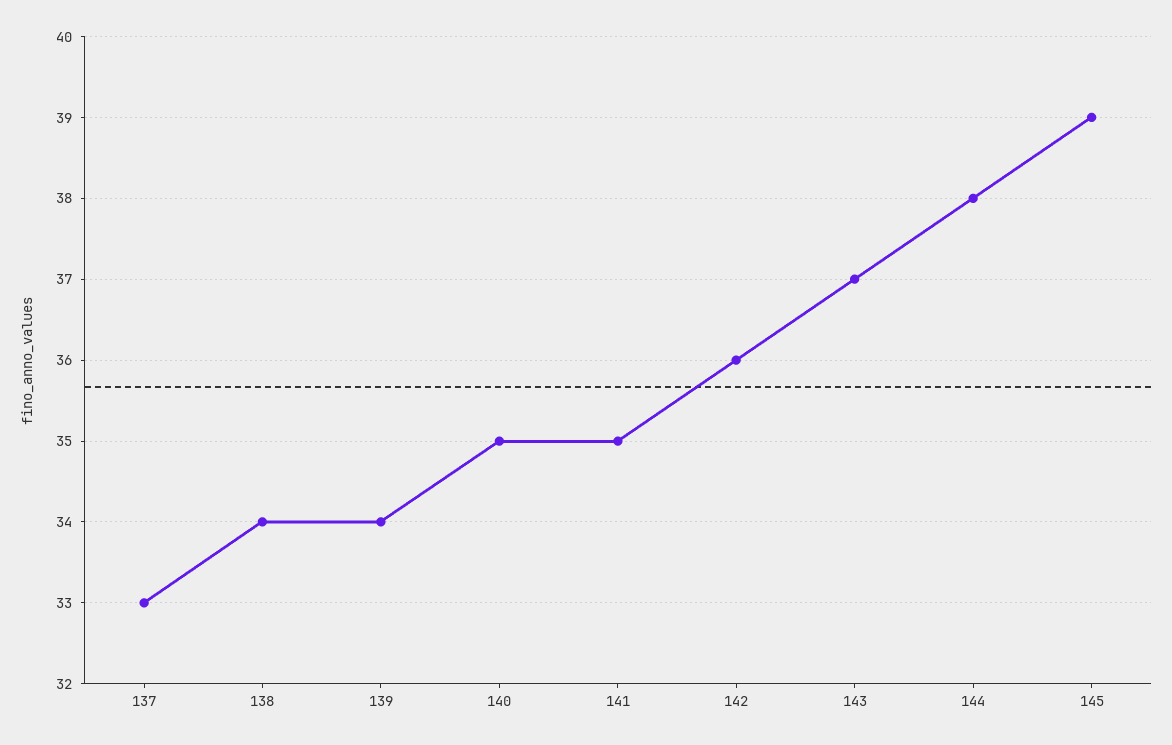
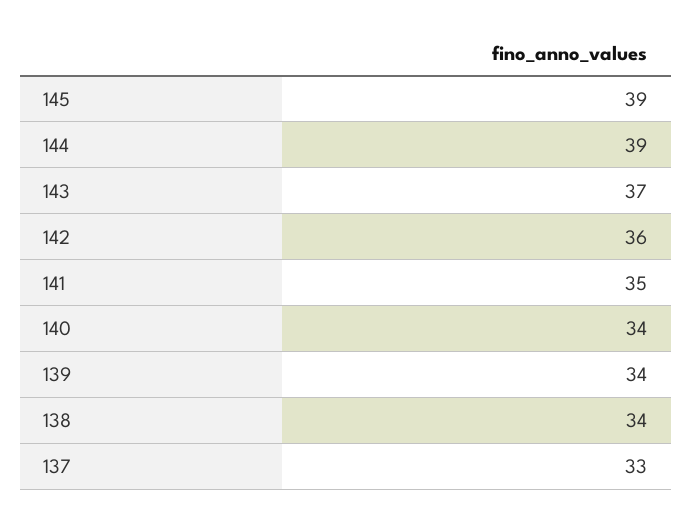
140: 35 -> 34
144: 38 -> 39

